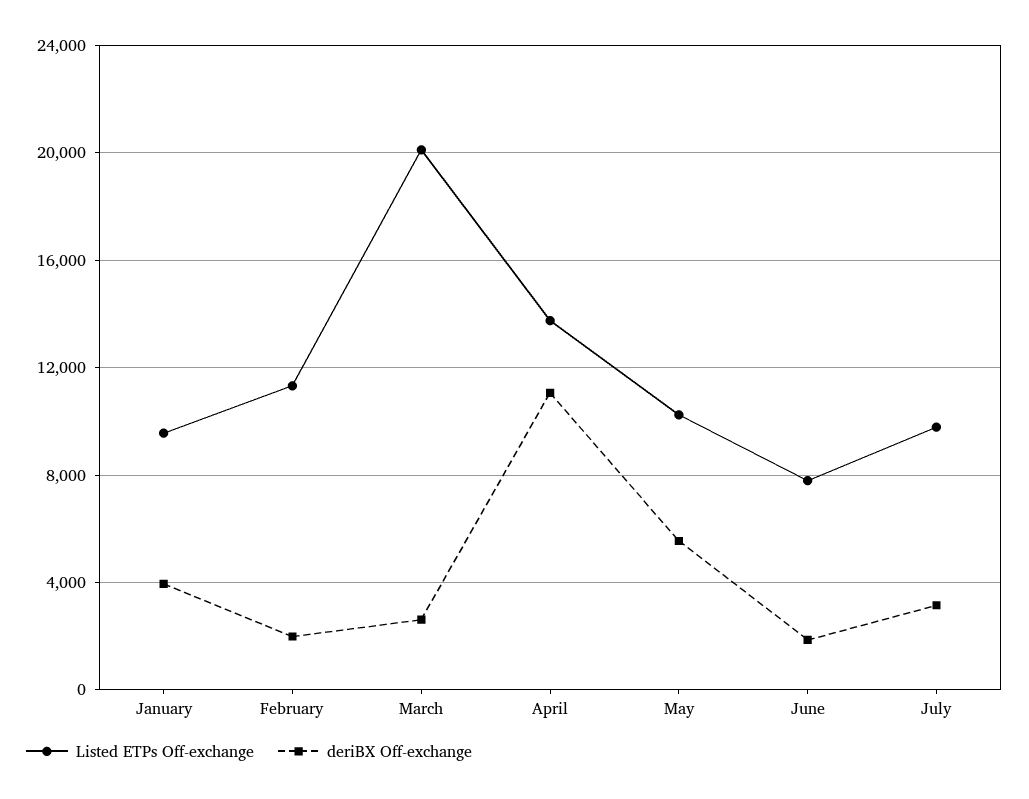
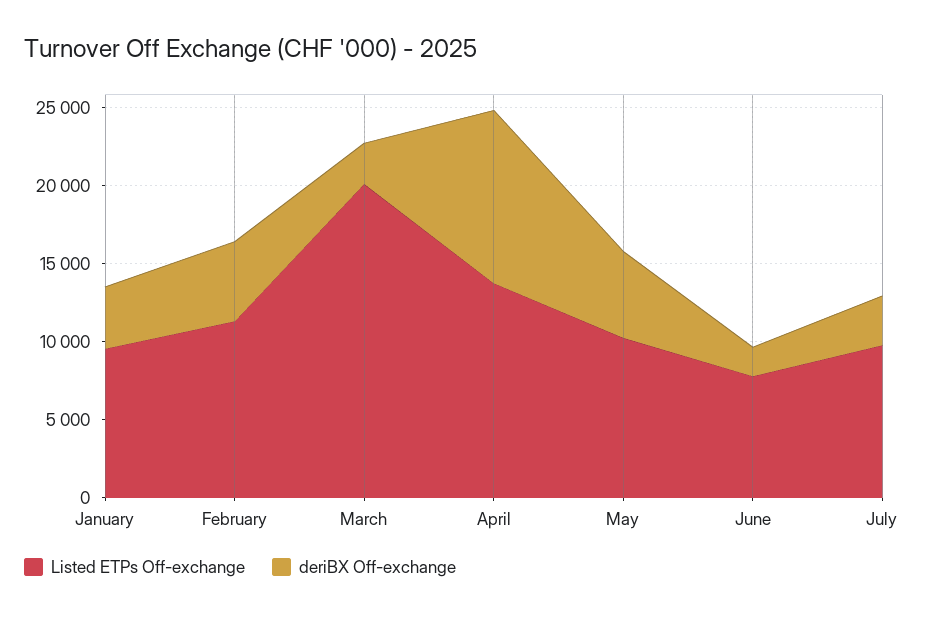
deriBX Off-exchange, February: 2000 -> 5000

